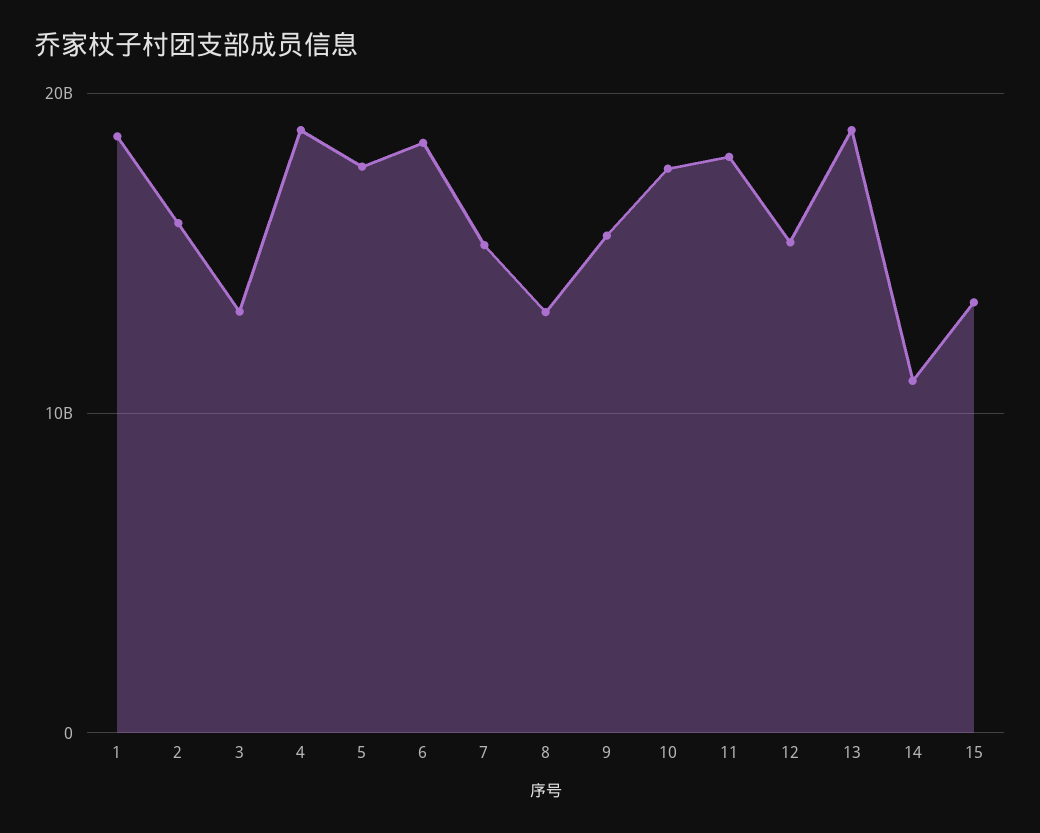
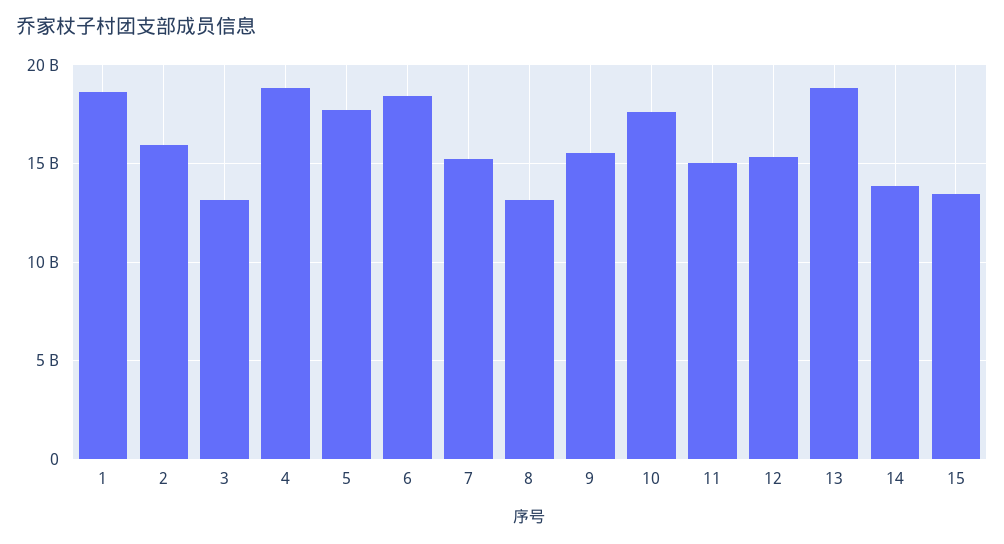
11: 18000000000 -> 15000000000
14: 11000000000 -> 14000000000

